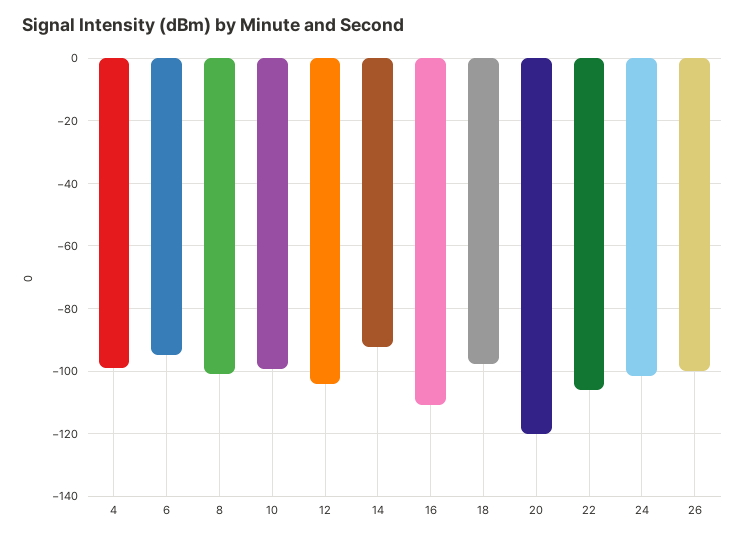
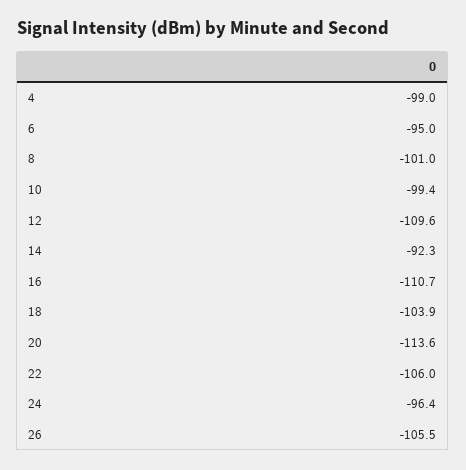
12: -104 -> -109.6
18: -98 -> -103.9
20: -120 -> -113.6
24: -102 -> -96.4
26: -100 -> -105.5

